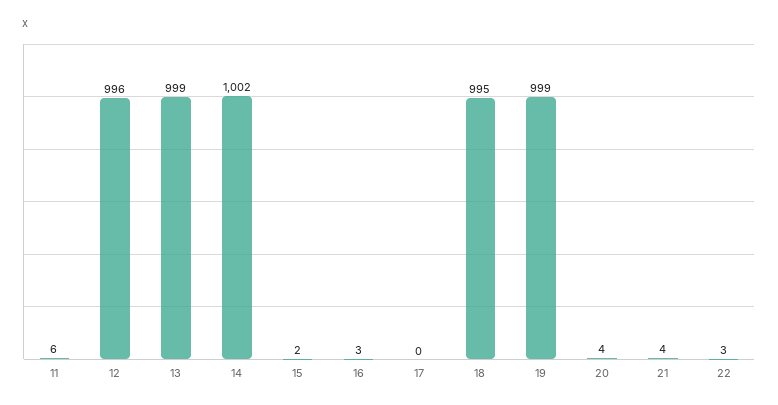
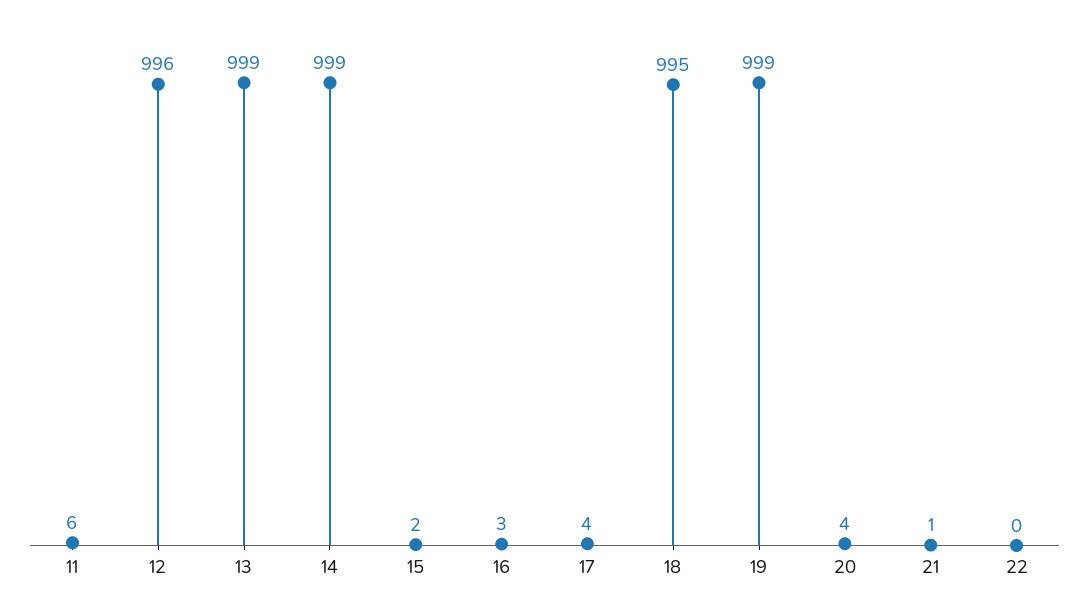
14: 1002 -> 999
17: 0 -> 4
21: 4 -> 1
22: 3 -> 0

